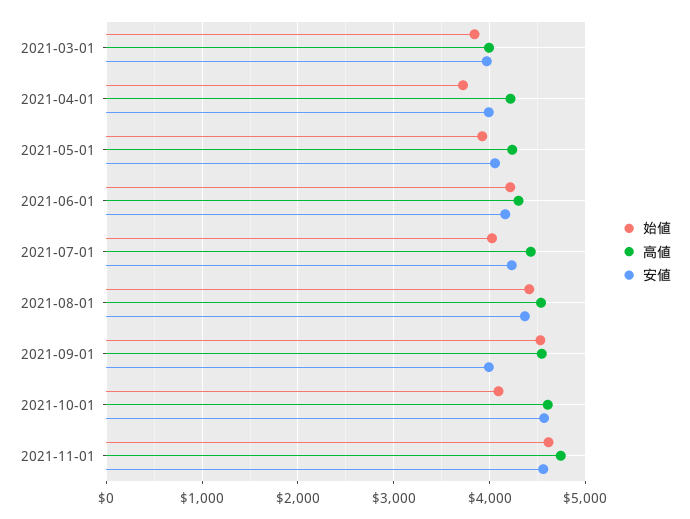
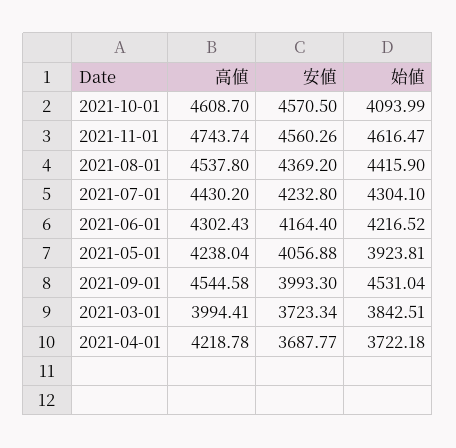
安値, 2021-03-01: 4000 -> 3723.34
安値, 2021-04-01: 4000 -> 3687.77
始値, 2021-07-01: 4000 -> 4304.1

